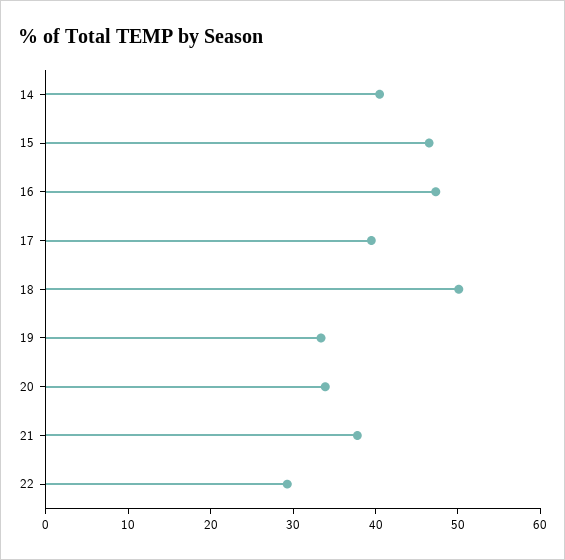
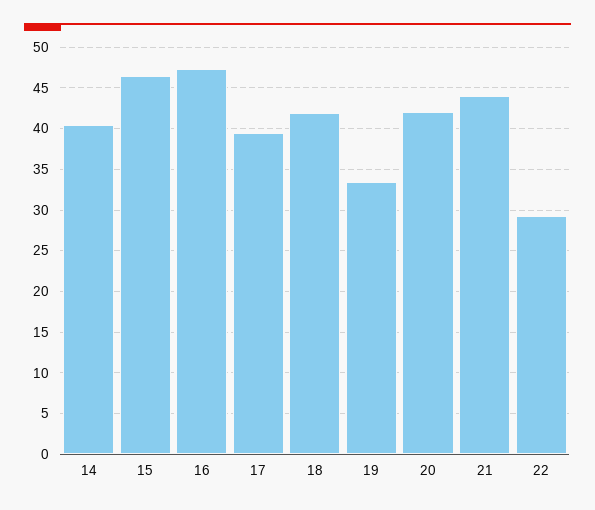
18: 50 -> 42
20: 34 -> 42
21: 38 -> 44

